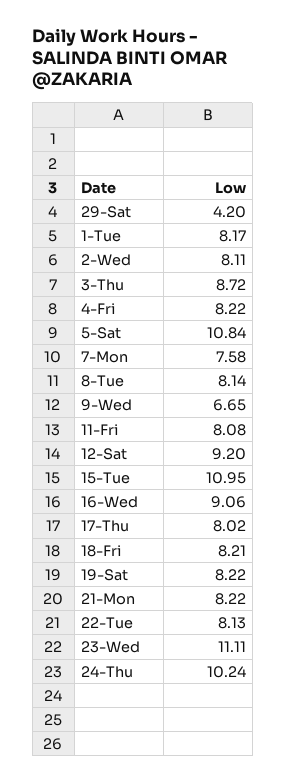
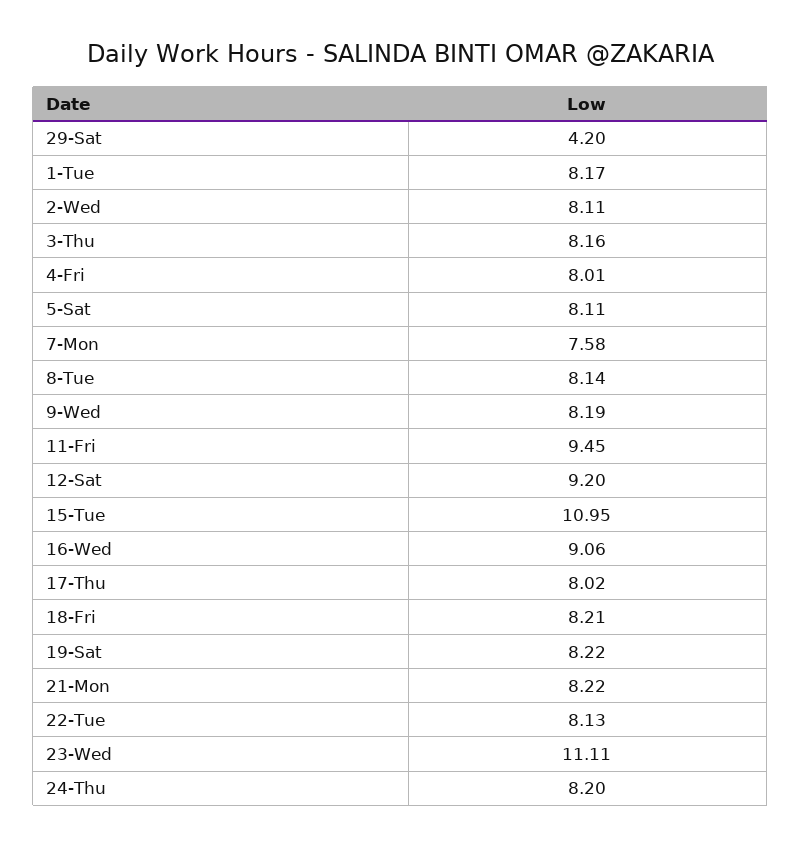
3-Thu: 8.72 -> 8.16
4-Fri: 8.22 -> 8.01
5-Sat: 10.84 -> 8.11
9-Wed: 6.65 -> 8.19
11-Fri: 8.08 -> 9.45
24-Thu: 10.24 -> 8.2

